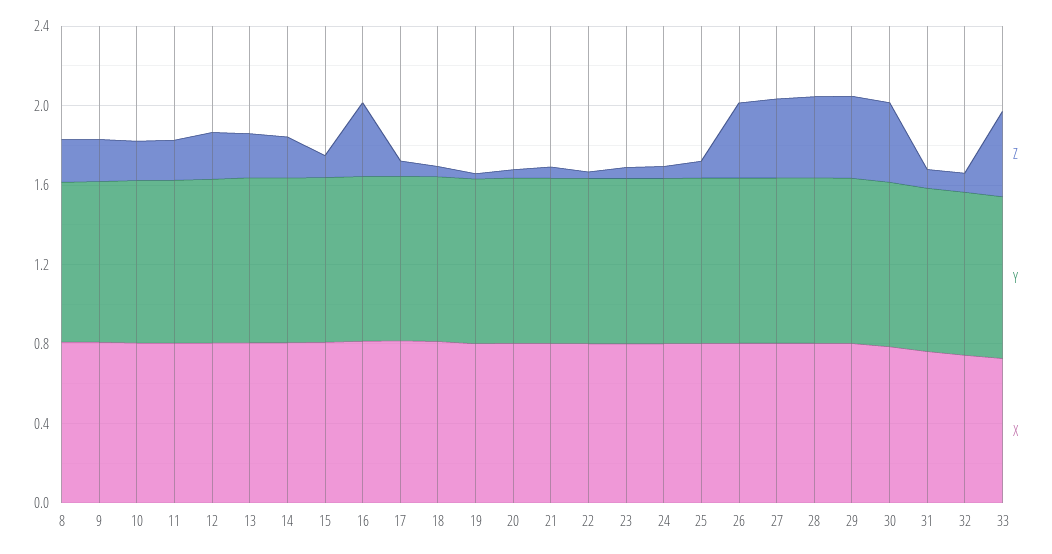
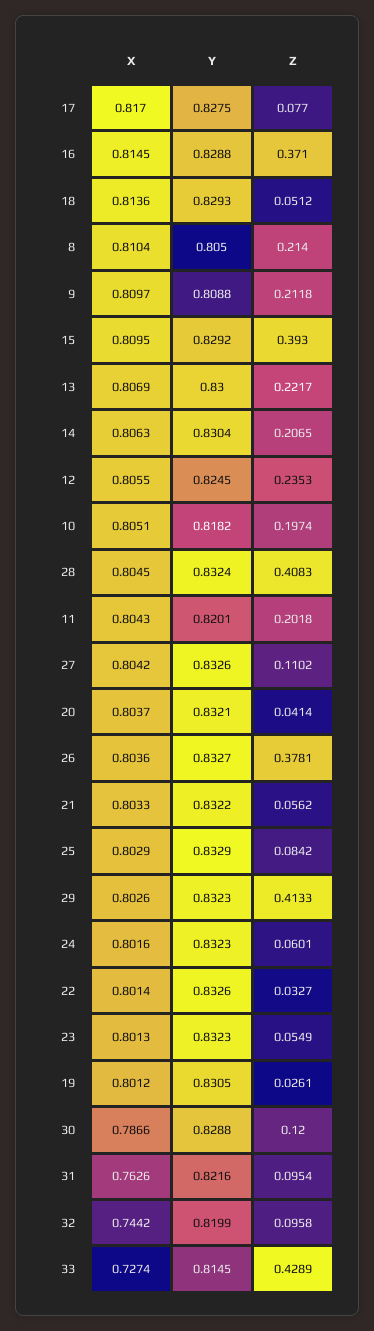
Z, 15: 0.1 -> 0.393
Z, 27: 0.4 -> 0.1102
Z, 30: 0.4 -> 0.12

